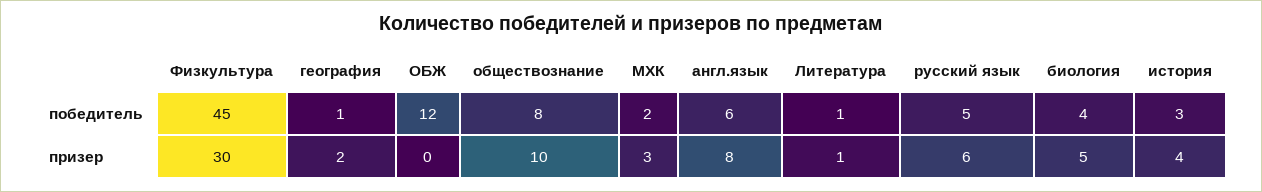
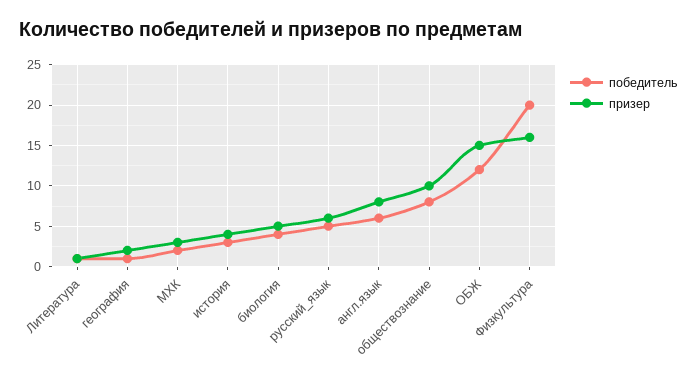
победитель, Физкультура: 45 -> 20
призер, Физкультура: 30 -> 16
призер, ОБЖ: 0 -> 15

